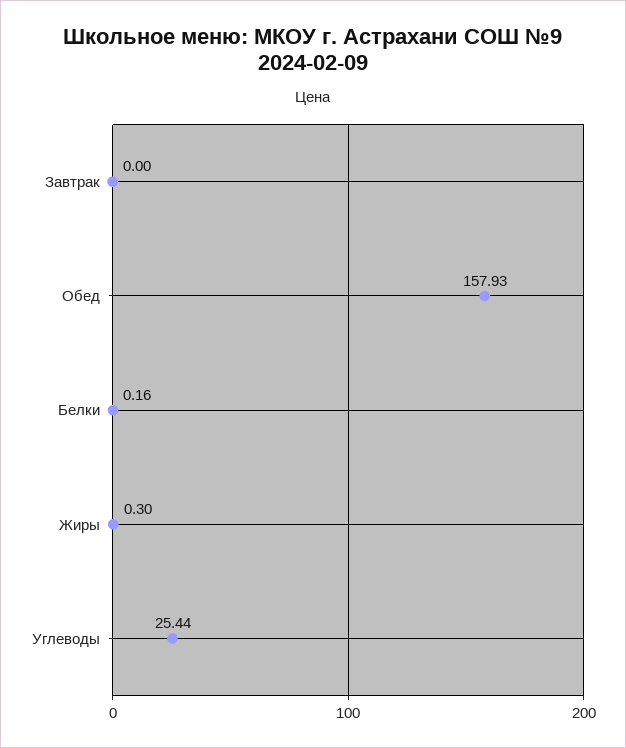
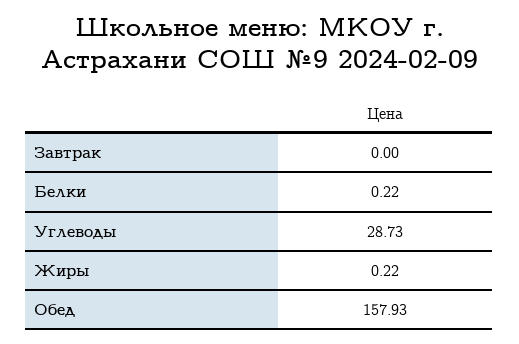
Белки: 0.16 -> 0.22
Жиры: 0.3 -> 0.22
Углеводы: 25.44 -> 28.73

